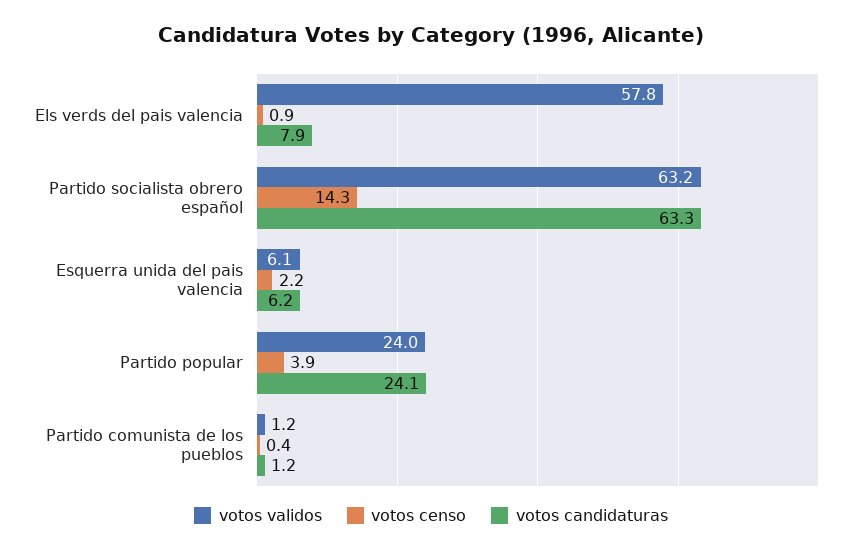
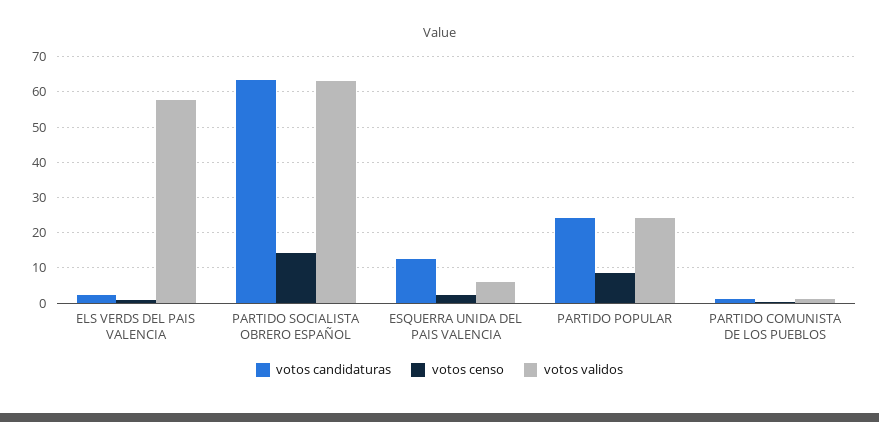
votos candidaturas, Els verds del pais valencia: 7.9 -> 2
votos candidaturas, Esquerra unida del pais valencia: 6.2 -> 12
votos censo, Partido popular: 3.9 -> 8

